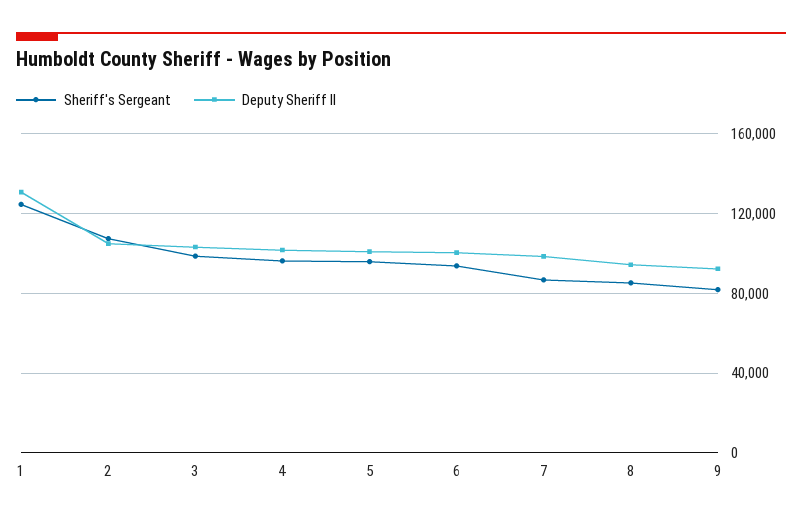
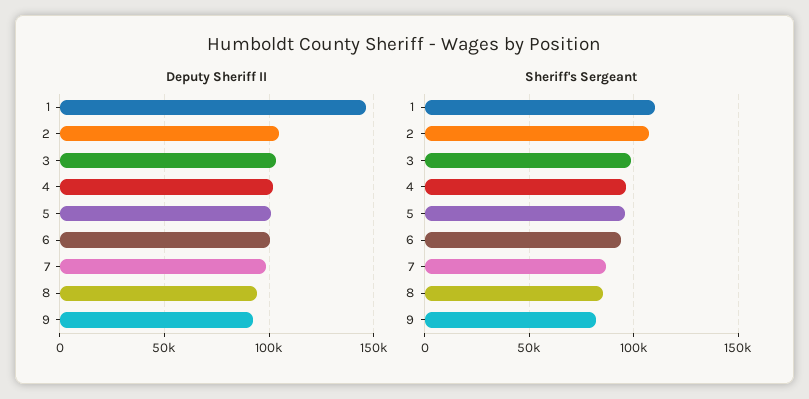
Sheriff's Sergeant, 1: 125000 -> 110000
Deputy Sheriff II, 1: 130000 -> 145000

